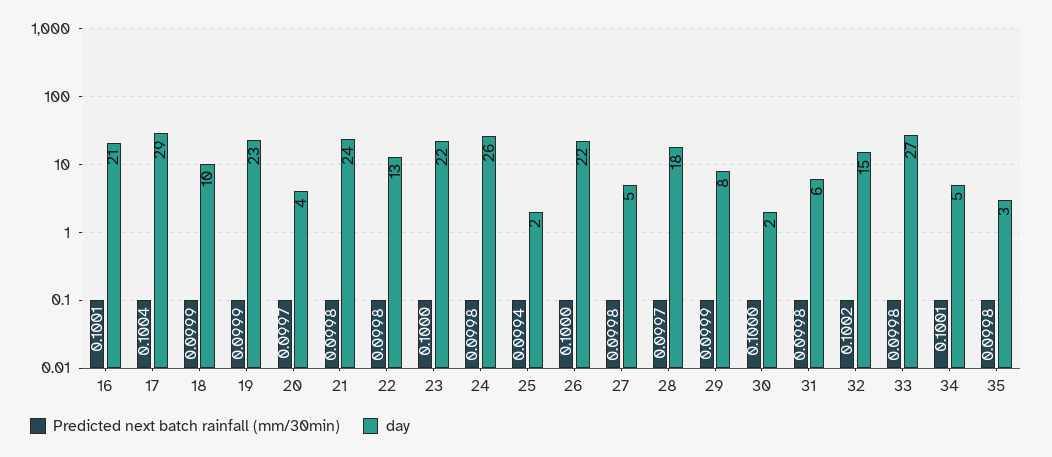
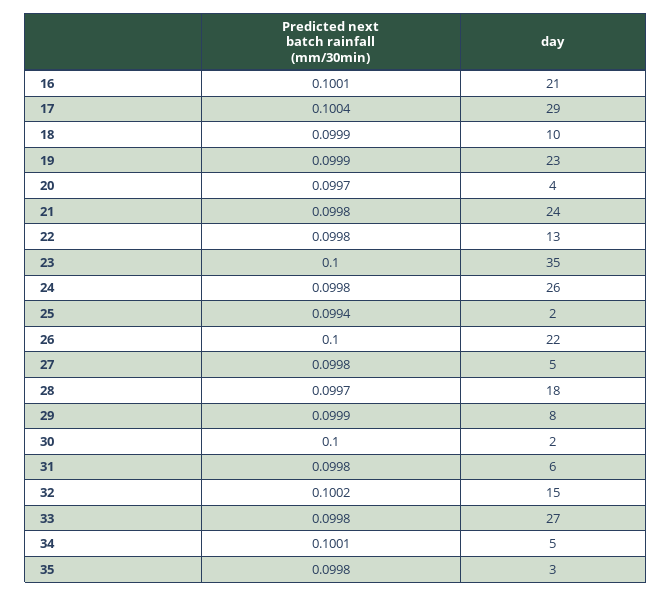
day, 23: 22 -> 35

